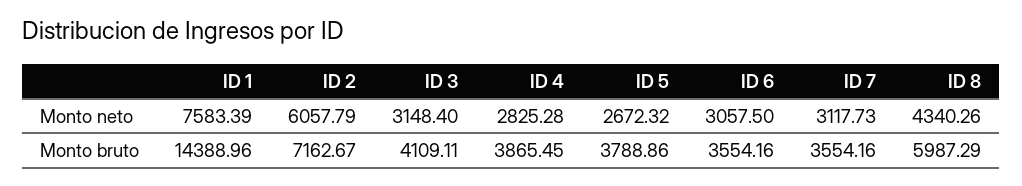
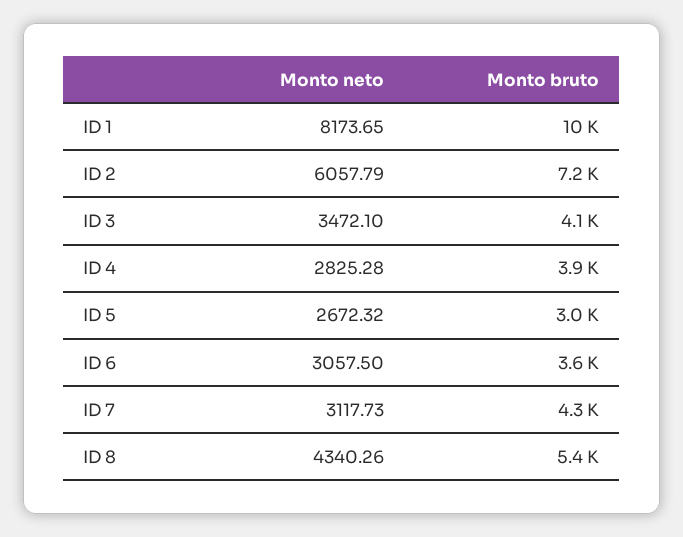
ID 1, Monto neto: 7583.39 -> 8173.65
ID 3, Monto neto: 3148.4 -> 3472.1
ID 1, Monto bruto: 14388.96 -> 10000
ID 5, Monto bruto: 3788.86 -> 3000
ID 7, Monto bruto: 3554.16 -> 4300
ID 8, Monto bruto: 5987.29 -> 5400

